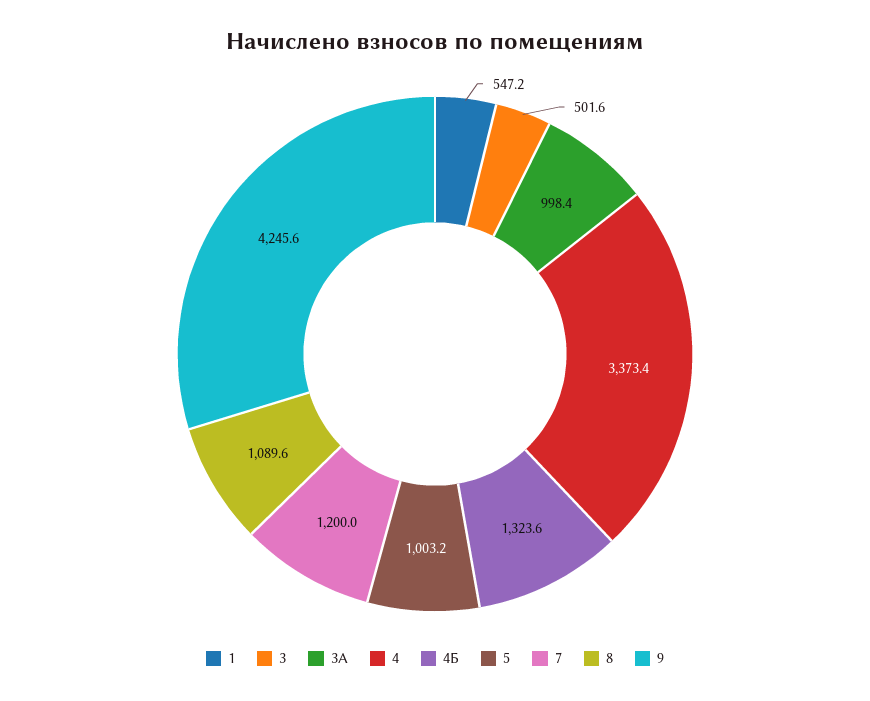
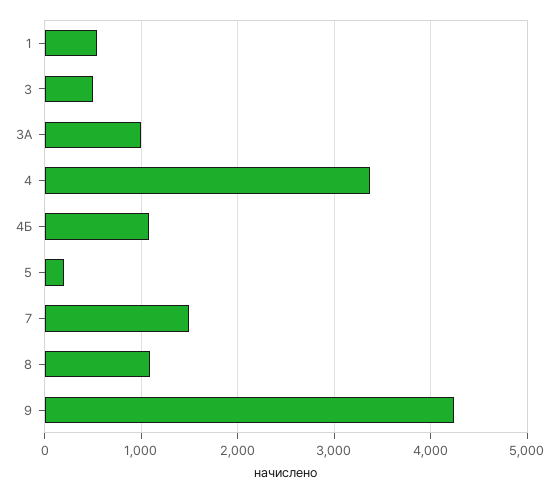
4Б: 1323.6 -> 1100
5: 1003.2 -> 200
7: 1200 -> 1500

